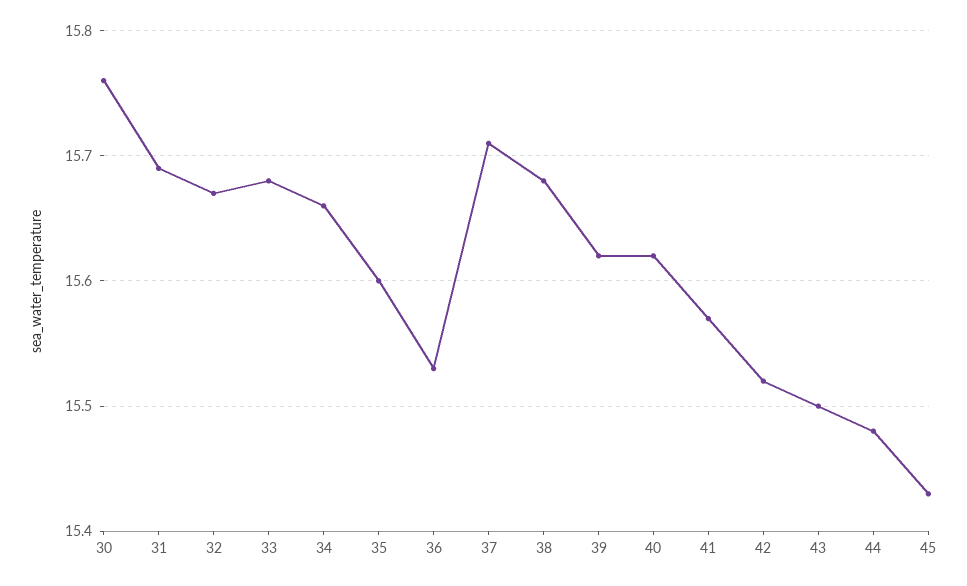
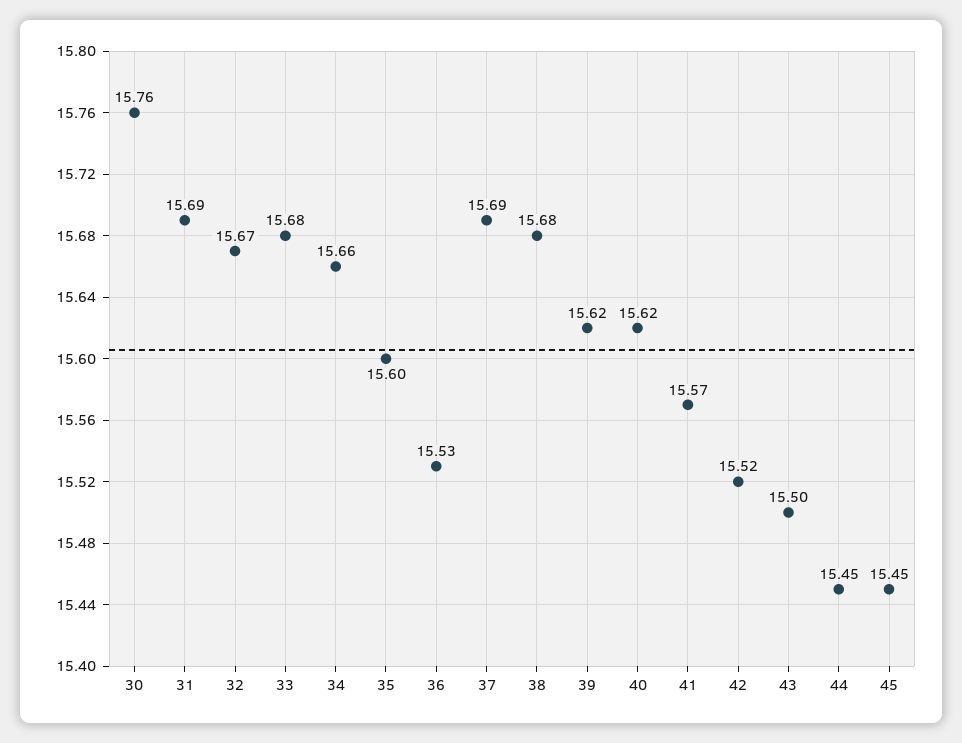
37: 15.71 -> 15.69
44: 15.48 -> 15.45
45: 15.43 -> 15.45

